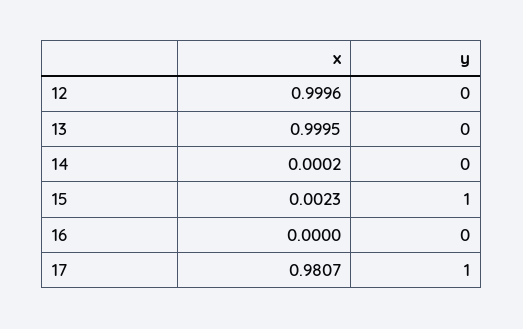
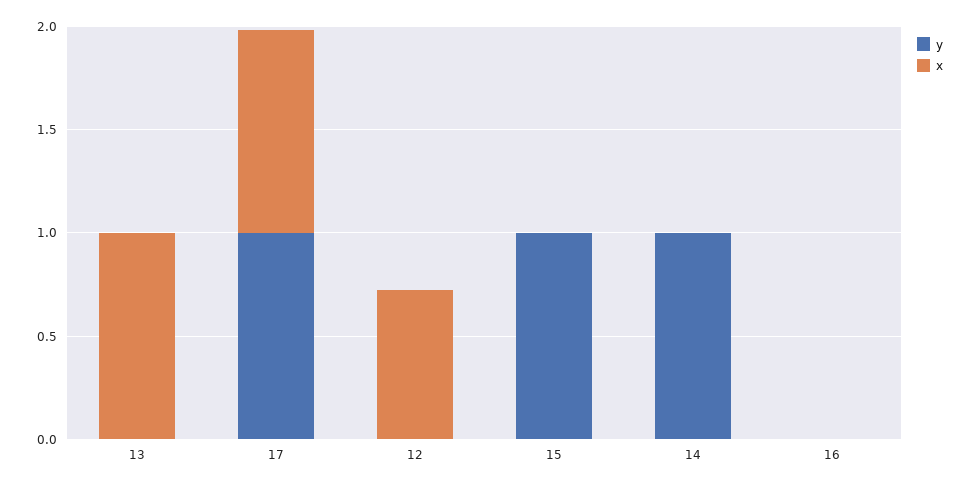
x, 12: 0.9996 -> 0.7
y, 14: 0 -> 1

